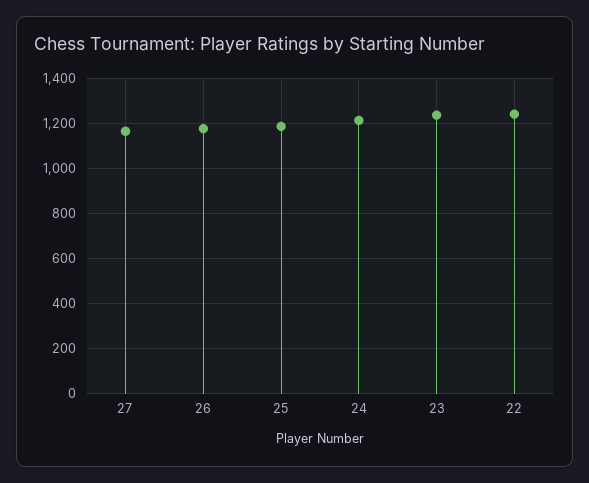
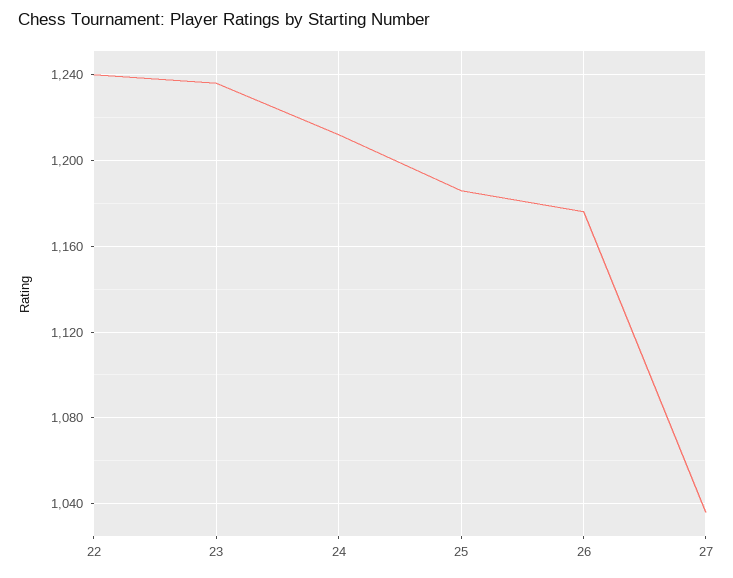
27: 1150 -> 1035

